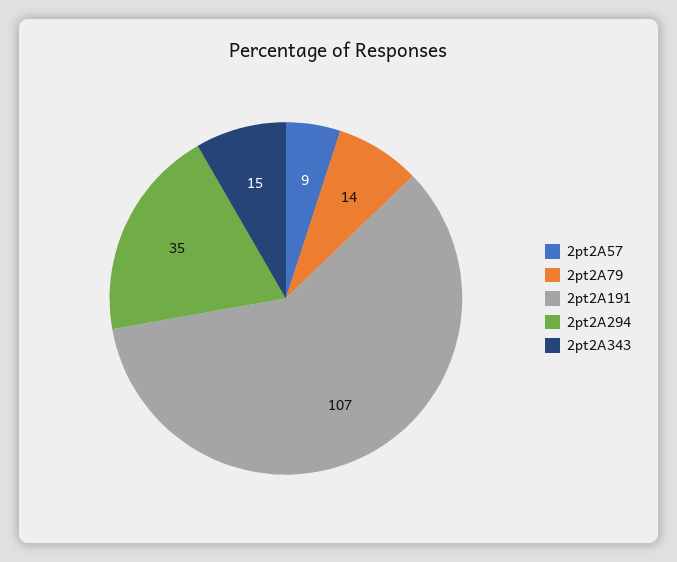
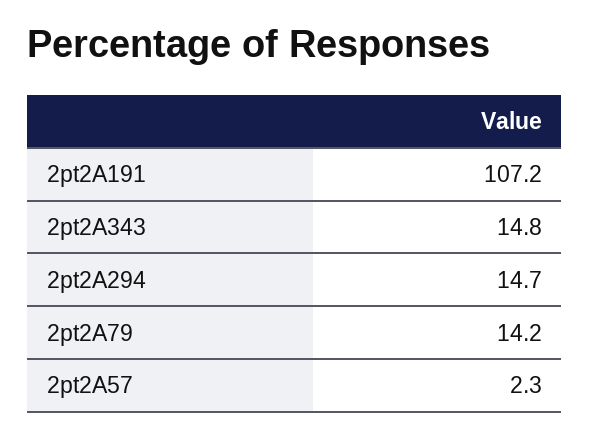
2pt2A57: 9 -> 2.3
2pt2A294: 35 -> 14.7

